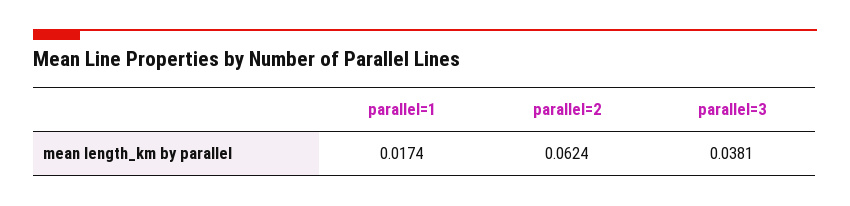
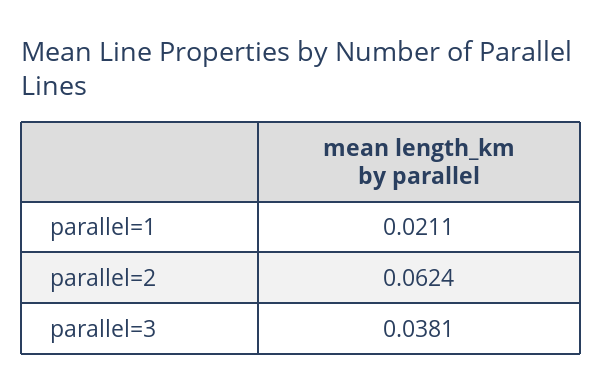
parallel=1: 0.0174 -> 0.0211

